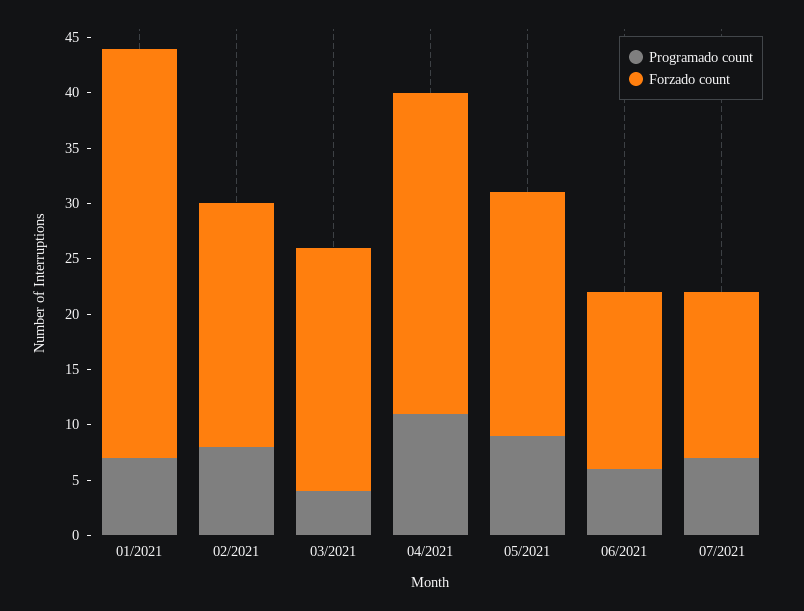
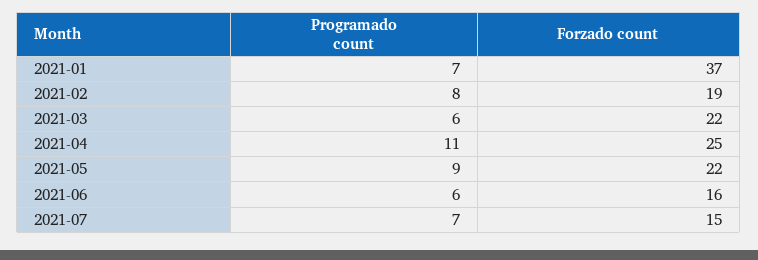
Forzado count, 02/2021: 22 -> 19
Programado count, 03/2021: 4 -> 6
Forzado count, 04/2021: 29 -> 25

